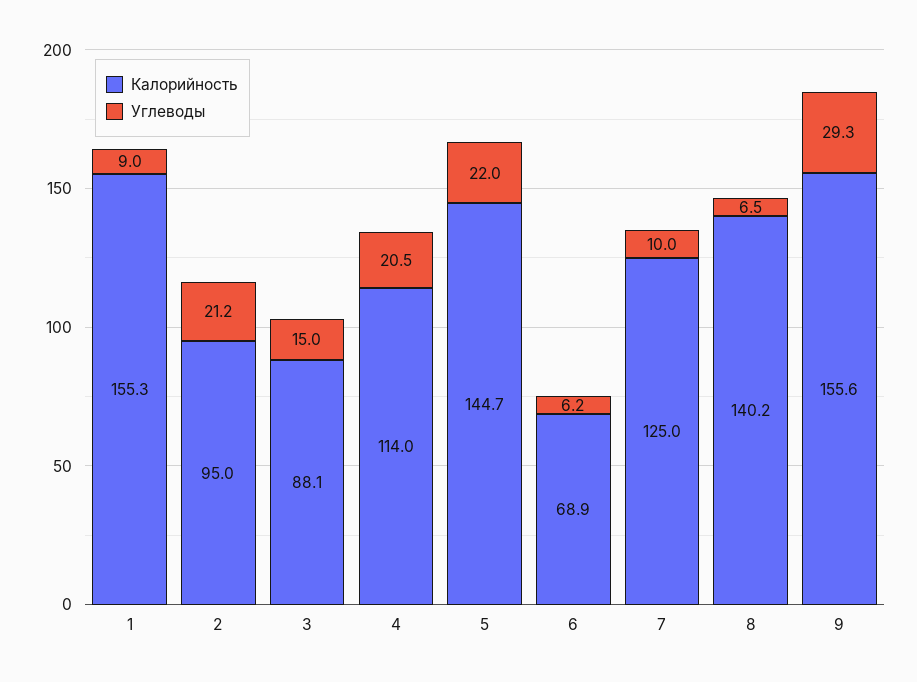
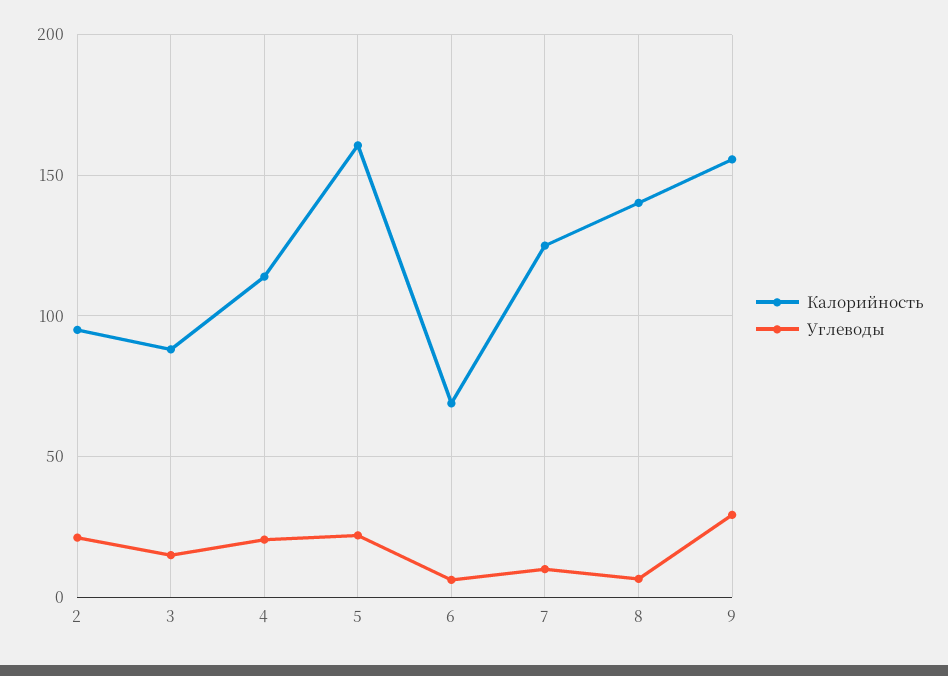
Калорийность, 1: 155.3 -> none
Углеводы, 1: 9 -> none
Калорийность, 5: 144.7 -> 160

